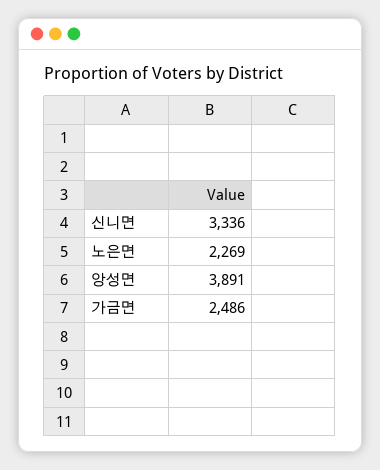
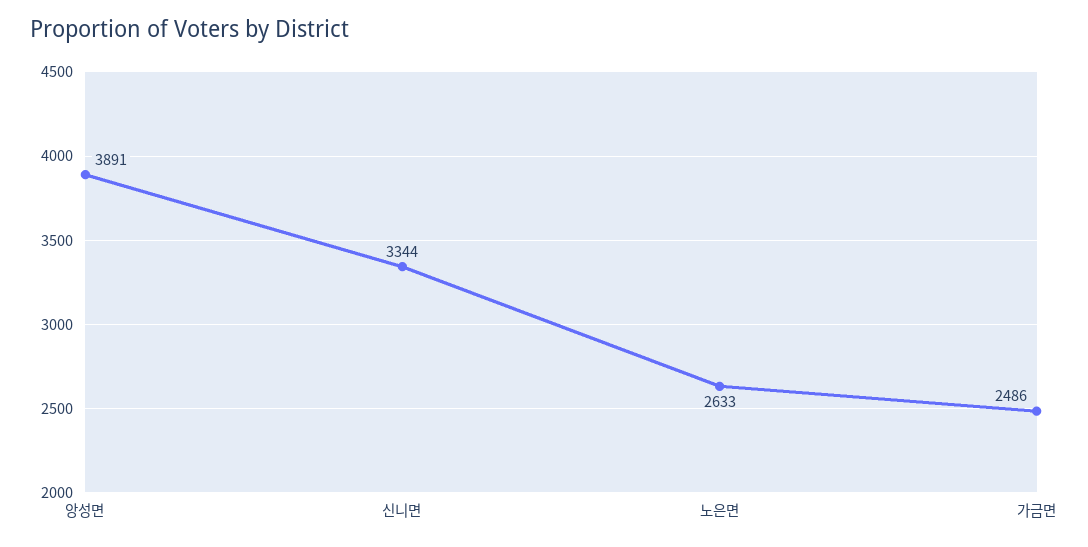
신니면: 3336 -> 3344
노은면: 2269 -> 2633

